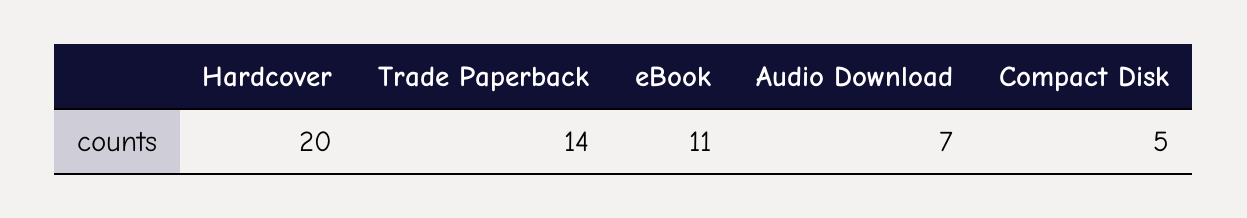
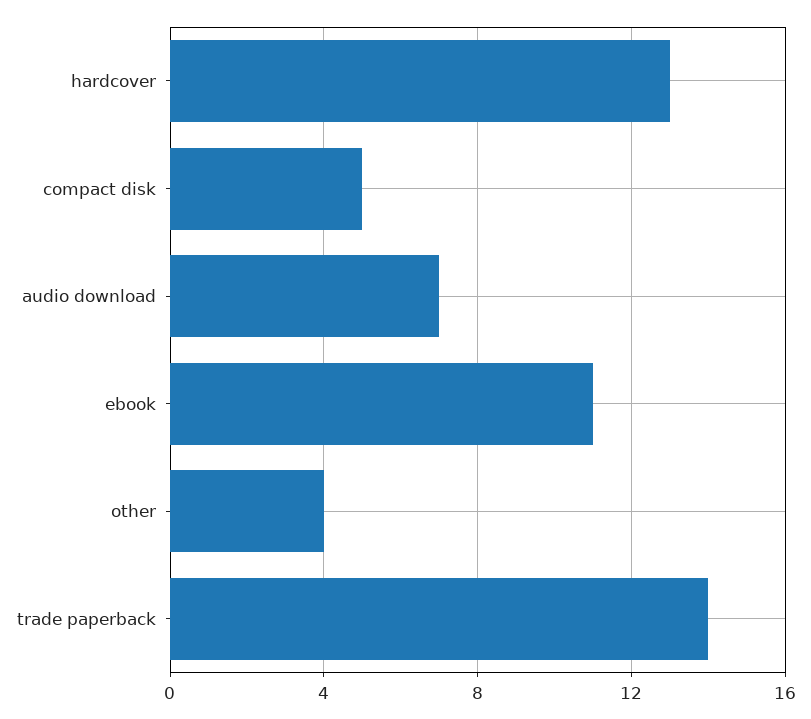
Hardcover: 20 -> 13
other: none -> 4

